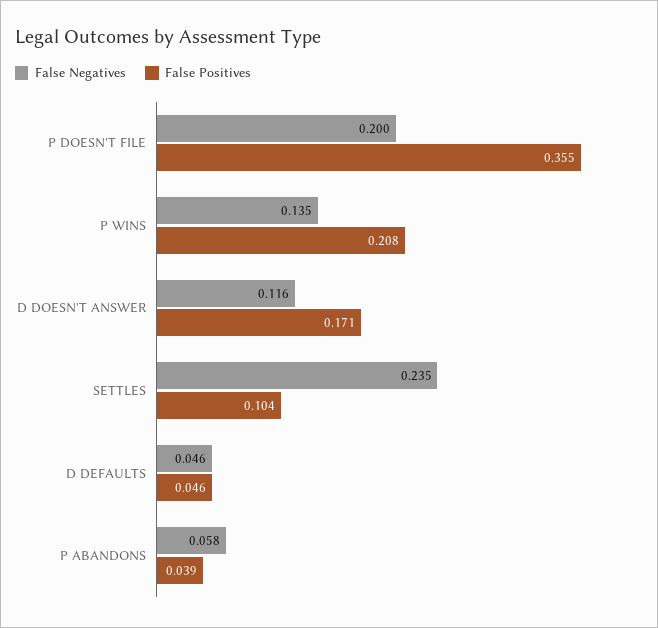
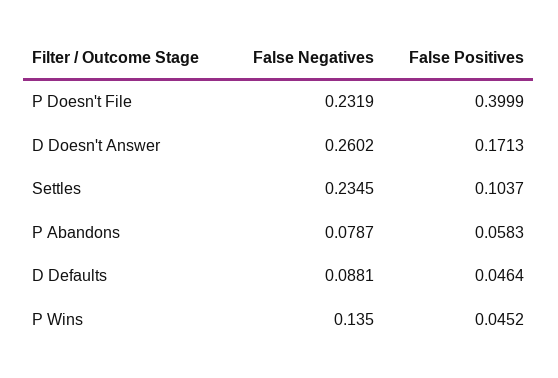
False Negatives, P DOESN'T FILE: 0.2 -> 0.2319
False Positives, P DOESN'T FILE: 0.355 -> 0.3999
False Positives, P WINS: 0.208 -> 0.0452
False Negatives, D DOESN'T ANSWER: 0.116 -> 0.2602
False Negatives, D DEFAULTS: 0.046 -> 0.0881
False Negatives, P ABANDONS: 0.058 -> 0.0787
False Positives, P ABANDONS: 0.039 -> 0.0583

